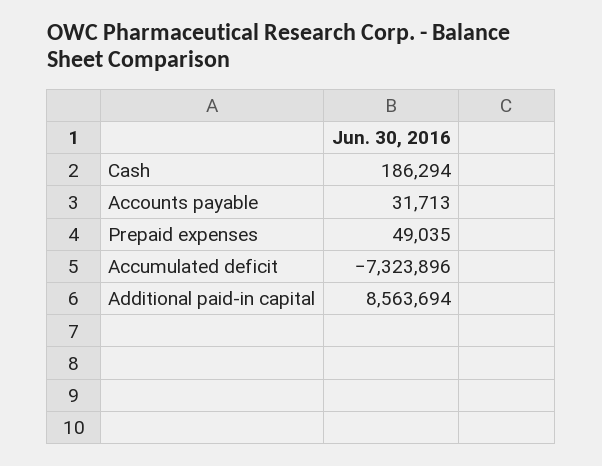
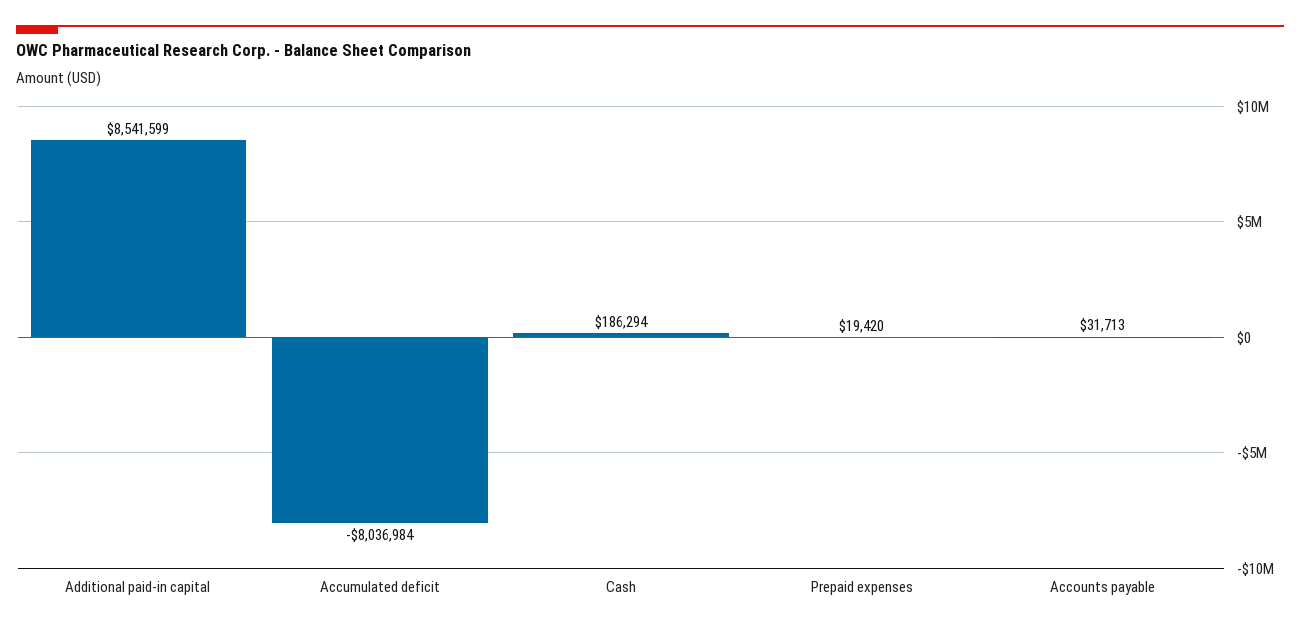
Prepaid expenses: 49035 -> 19420
Accumulated deficit: -7323896 -> -8036984
Additional paid-in capital: 8563694 -> 8541599

